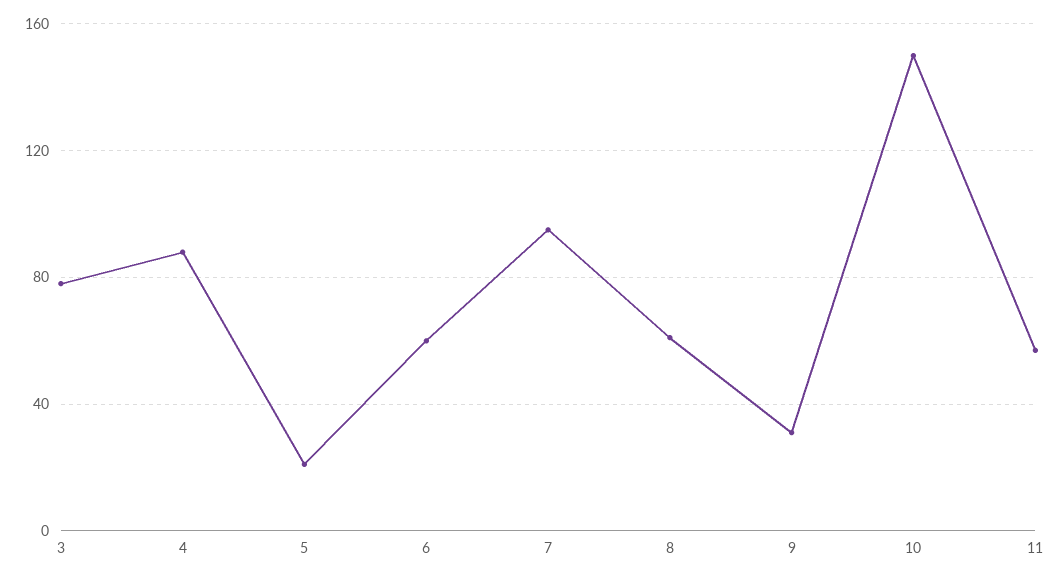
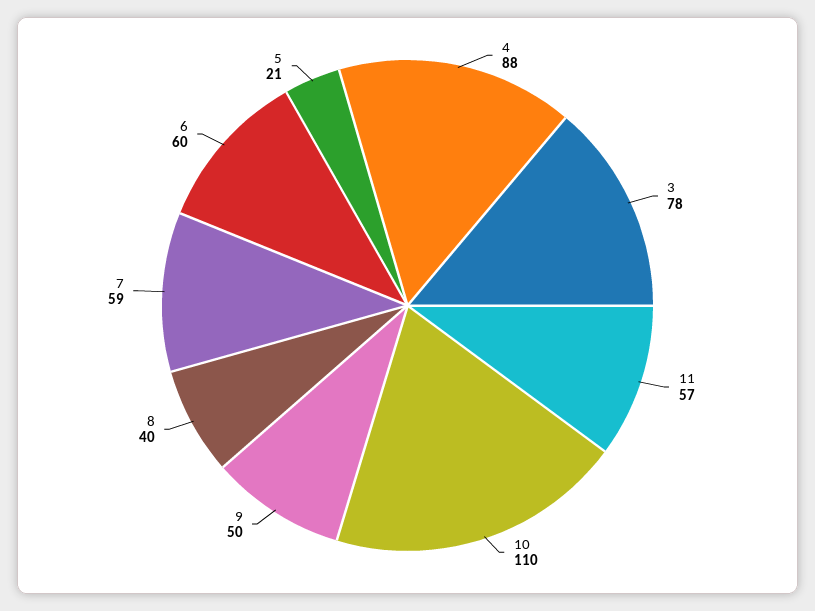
7: 95 -> 59
8: 60 -> 40
9: 30 -> 50
10: 150 -> 110

